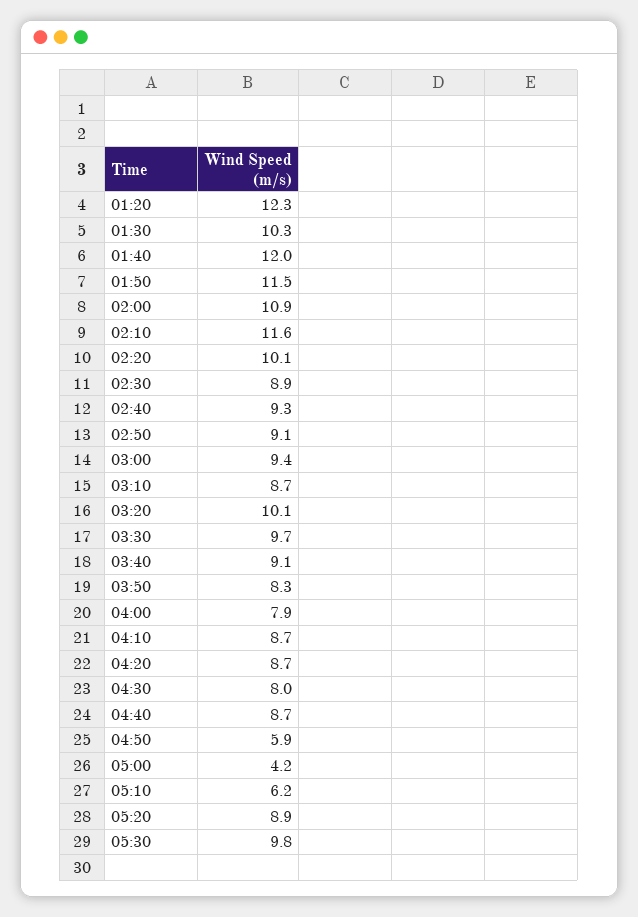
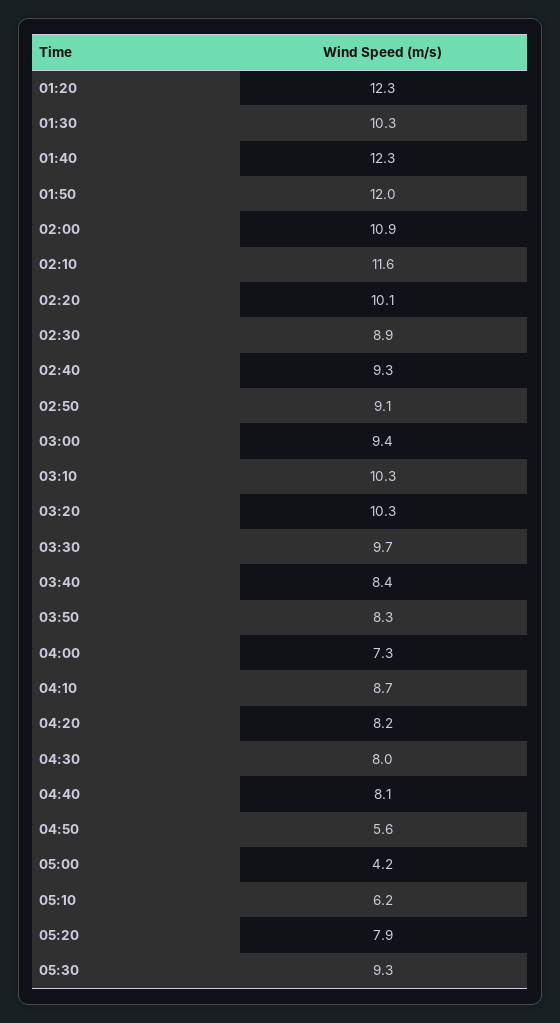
01:40: 12 -> 12.3
01:50: 11.5 -> 12
03:10: 8.7 -> 10.3
03:20: 10.1 -> 10.3
03:40: 9.1 -> 8.4
04:00: 7.9 -> 7.3
04:20: 8.7 -> 8.2
04:40: 8.7 -> 8.1
04:50: 5.9 -> 5.6
05:20: 8.9 -> 7.9
05:30: 9.8 -> 9.3

